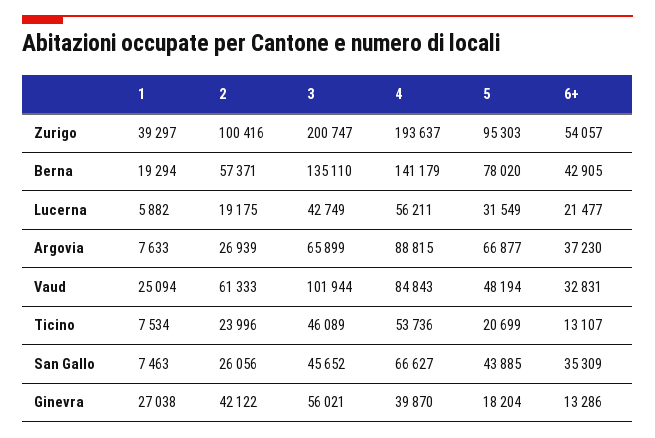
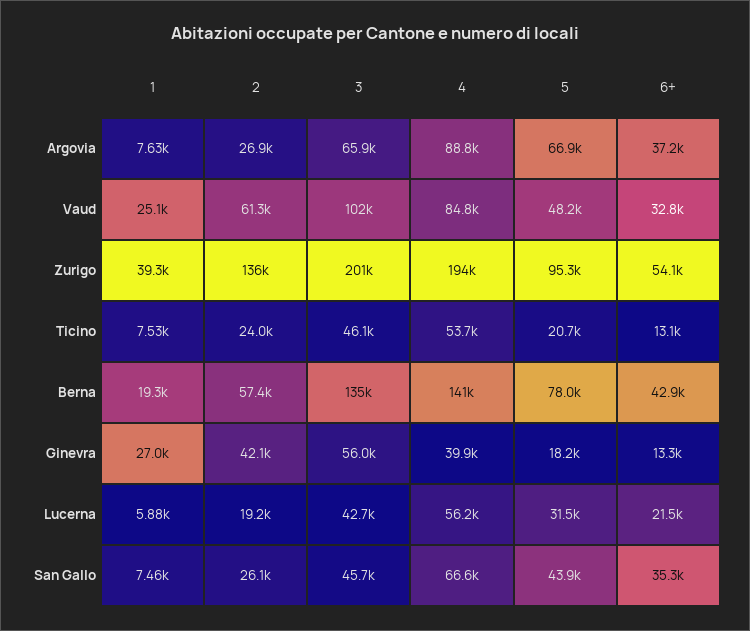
2, Zurigo: 100416 -> 136000

